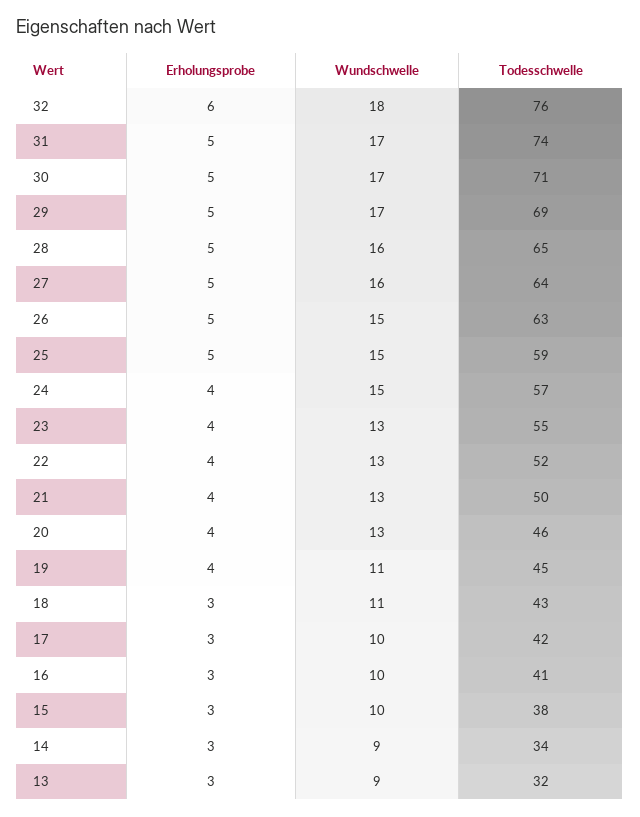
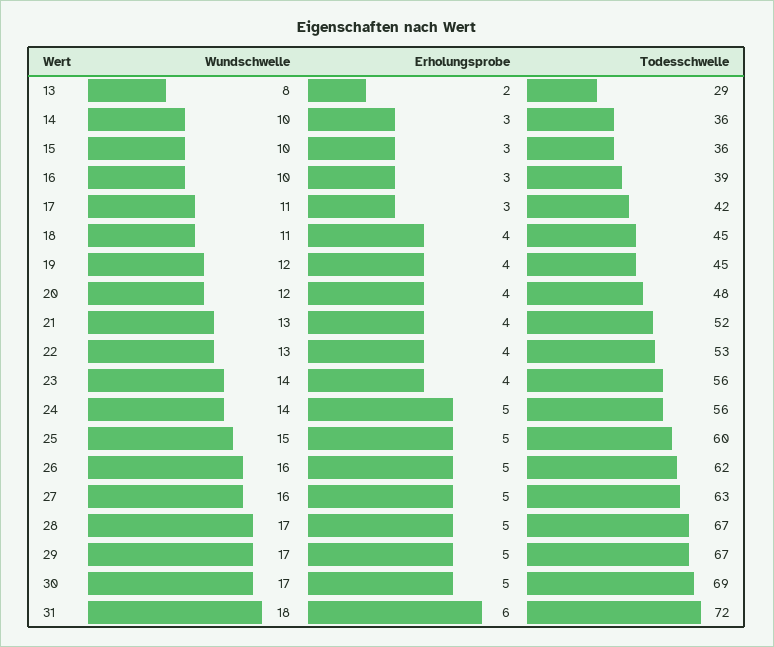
Erholungsprobe, 32: 6 -> none
Wundschwelle, 32: 18 -> none
Todesschwelle, 32: 76 -> none
Erholungsprobe, 31: 5 -> 6
Wundschwelle, 31: 17 -> 18
Todesschwelle, 31: 74 -> 72
Todesschwelle, 30: 71 -> 69
Todesschwelle, 29: 69 -> 67
Wundschwelle, 28: 16 -> 17
Todesschwelle, 28: 65 -> 67
Todesschwelle, 27: 64 -> 63
Wundschwelle, 26: 15 -> 16
Todesschwelle, 26: 63 -> 62
Todesschwelle, 25: 59 -> 60
Erholungsprobe, 24: 4 -> 5
Wundschwelle, 24: 15 -> 14
Todesschwelle, 24: 57 -> 56
Wundschwelle, 23: 13 -> 14
Todesschwelle, 23: 55 -> 56
Todesschwelle, 22: 52 -> 53
Todesschwelle, 21: 50 -> 52
Wundschwelle, 20: 13 -> 12
Todesschwelle, 20: 46 -> 48
Wundschwelle, 19: 11 -> 12
Erholungsprobe, 18: 3 -> 4
Todesschwelle, 18: 43 -> 45
Wundschwelle, 17: 10 -> 11
Todesschwelle, 16: 41 -> 39
Todesschwelle, 15: 38 -> 36
Wundschwelle, 14: 9 -> 10
Todesschwelle, 14: 34 -> 36
Erholungsprobe, 13: 3 -> 2
Wundschwelle, 13: 9 -> 8
Todesschwelle, 13: 32 -> 29

